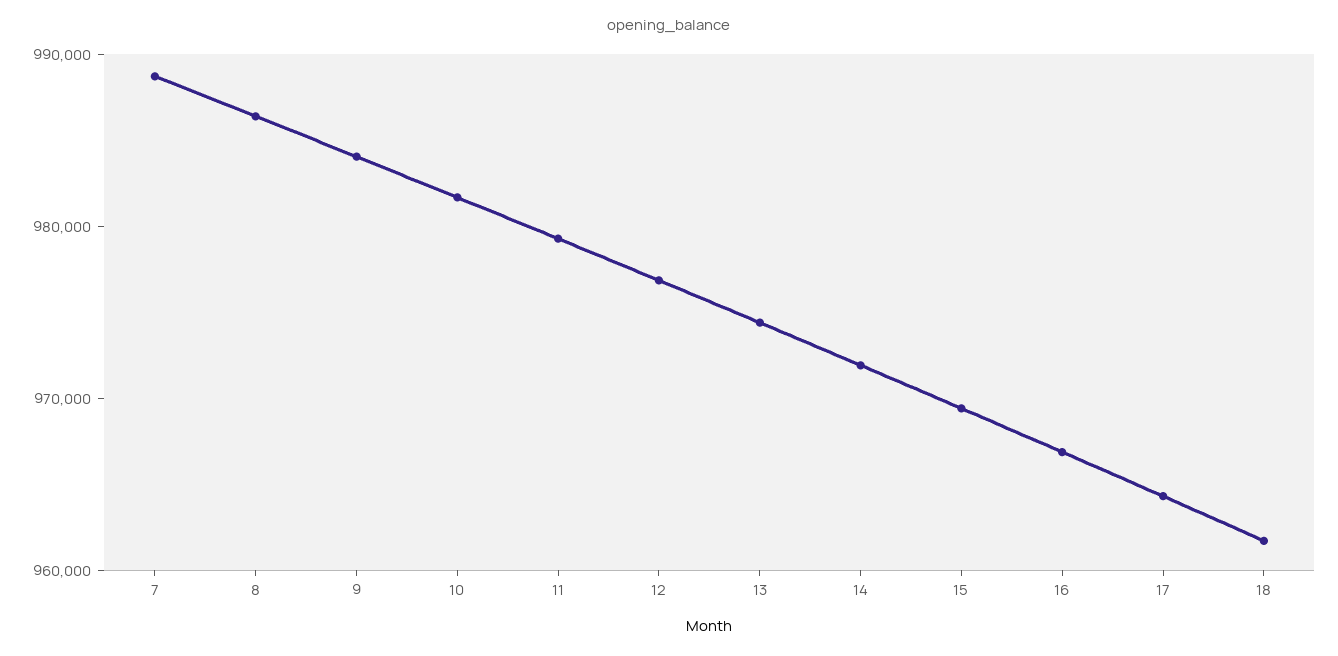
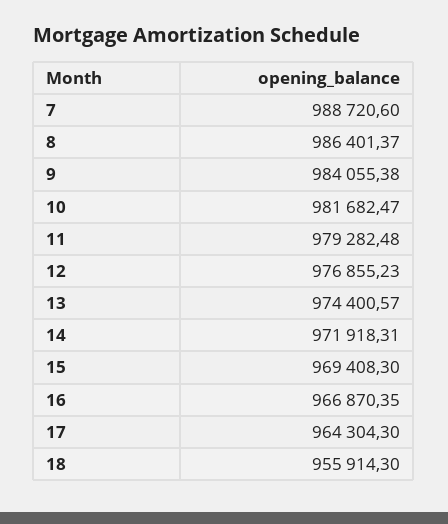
18: 962000 -> 955914.3

